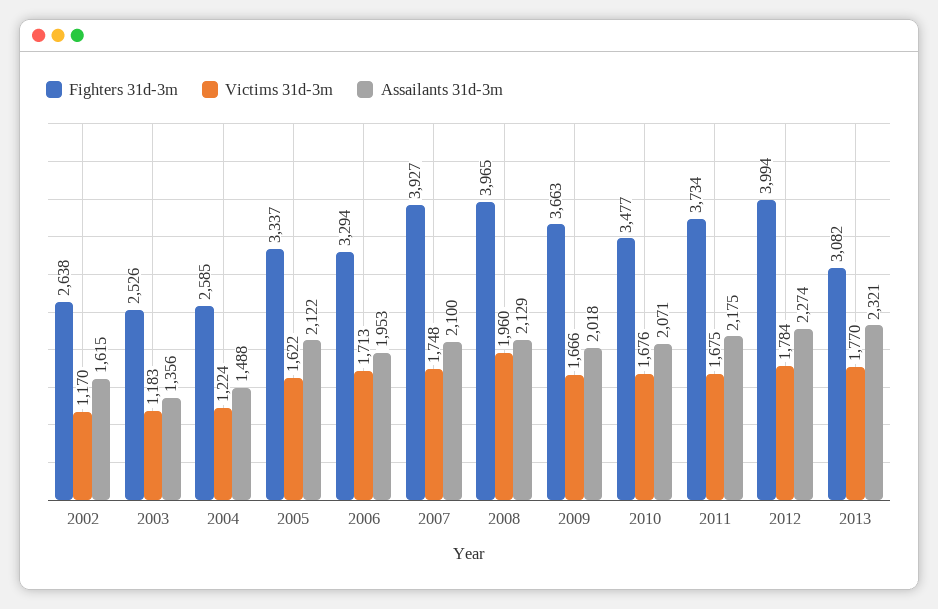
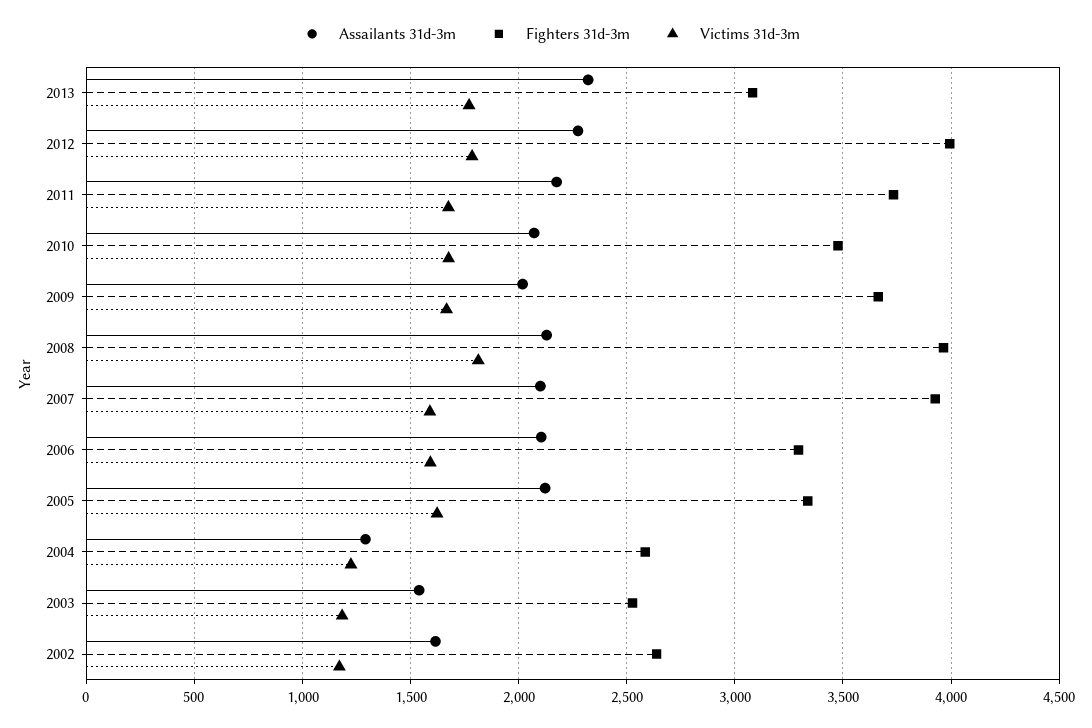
Assailants 31d-3m, 2003: 1356 -> 1550
Assailants 31d-3m, 2004: 1488 -> 1300
Victims 31d-3m, 2006: 1713 -> 1600
Assailants 31d-3m, 2006: 1953 -> 2100
Victims 31d-3m, 2007: 1748 -> 1600
Victims 31d-3m, 2008: 1960 -> 1800

